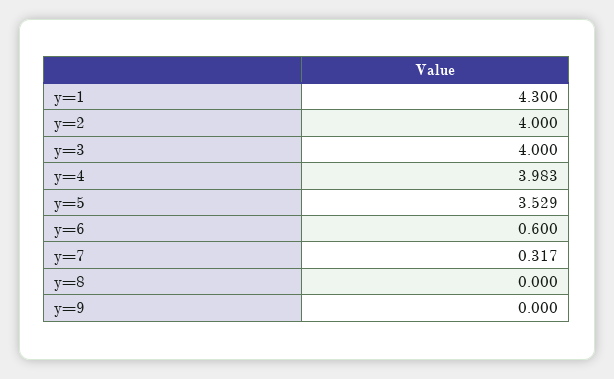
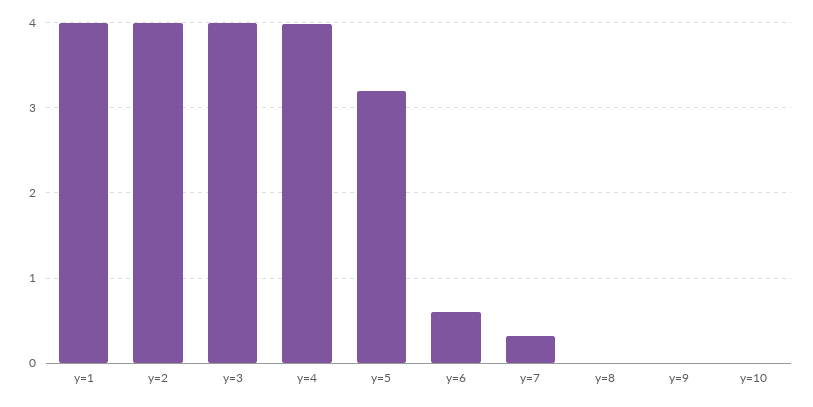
y=1: 4.3 -> 4
y=5: 3.529 -> 3.2
y=10: none -> 0

